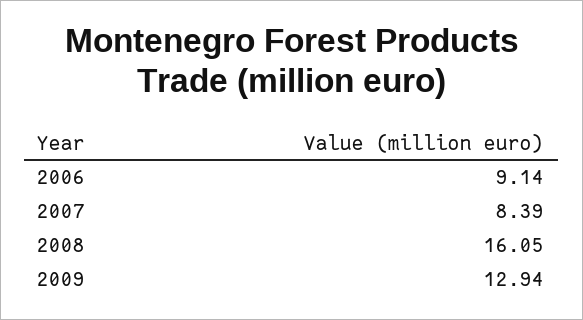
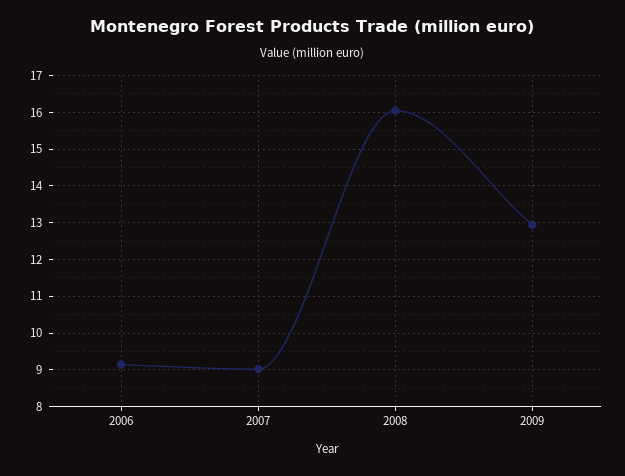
2007: 8.39 -> 9

